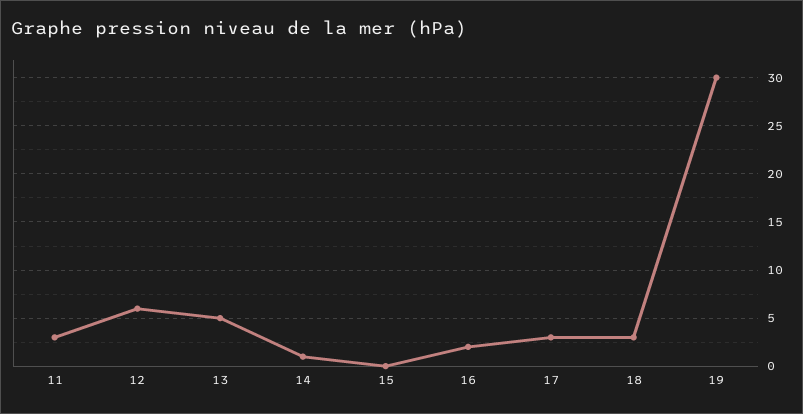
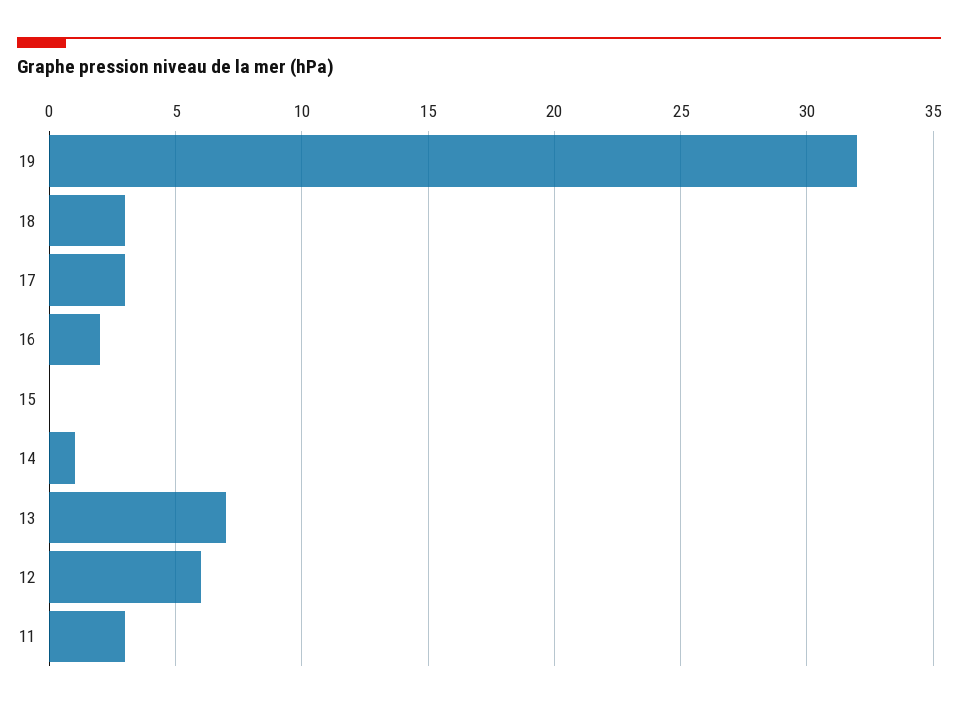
13: 5 -> 7
19: 30 -> 32

